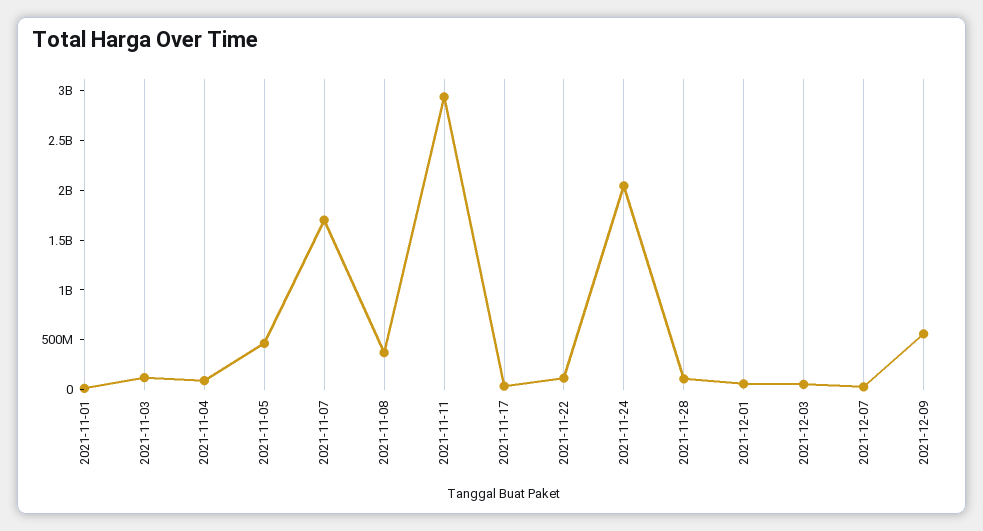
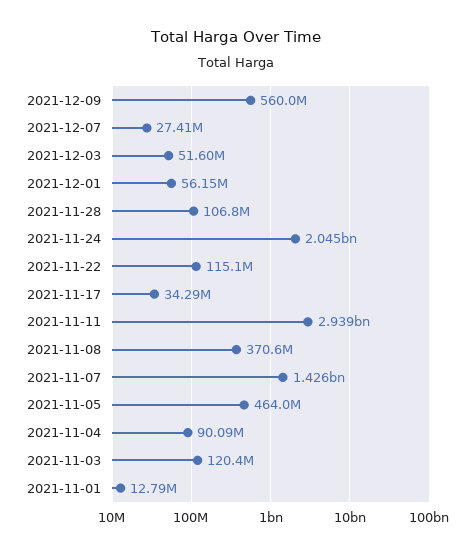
2021-11-07: 1700000000 -> 1426000000

